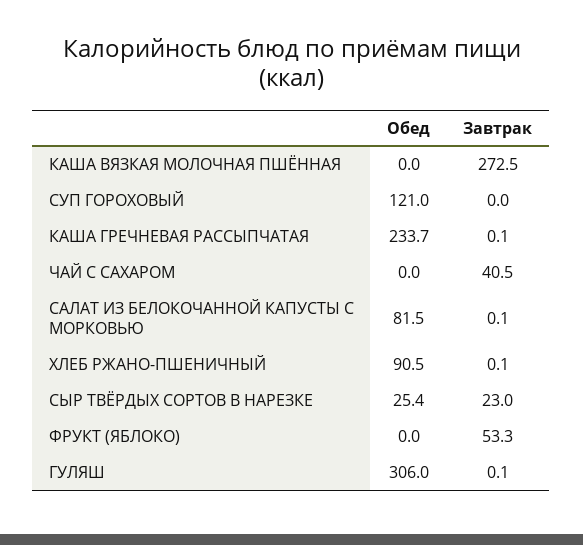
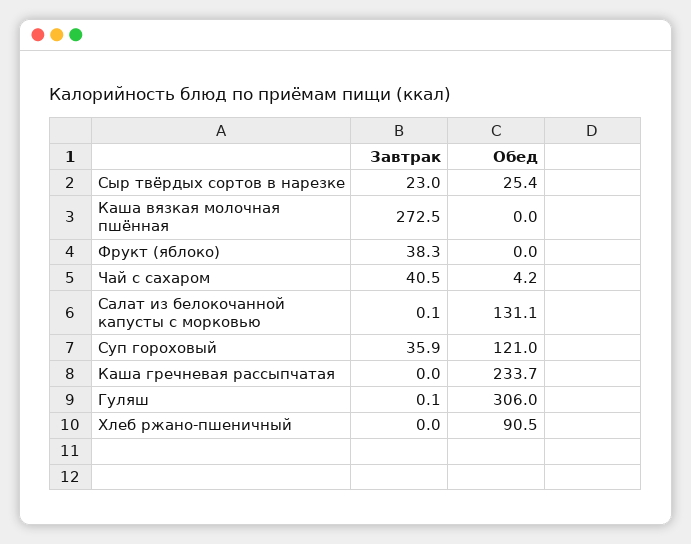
Завтрак, СУП ГОРОХОВЫЙ: 0 -> 35.9
Завтрак, КАША ГРЕЧНЕВАЯ РАССЫПЧАТАЯ: 0.1 -> 0
Обед, ЧАЙ С САХАРОМ: 0 -> 4.2
Обед, САЛАТ ИЗ БЕЛОКОЧАННОЙ КАПУСТЫ С МОРКОВЬЮ: 81.5 -> 131.1
Завтрак, ХЛЕБ РЖАНО-ПШЕНИЧНЫЙ: 0.1 -> 0
Завтрак, ФРУКТ (ЯБЛОКО): 53.3 -> 38.3

